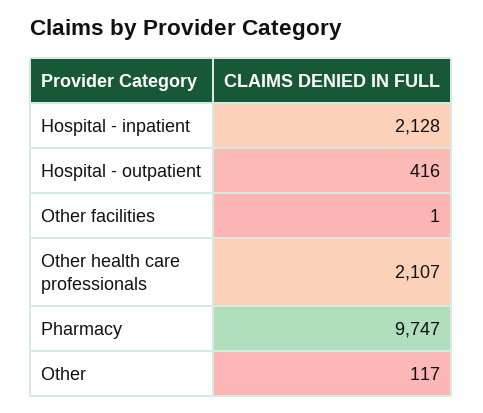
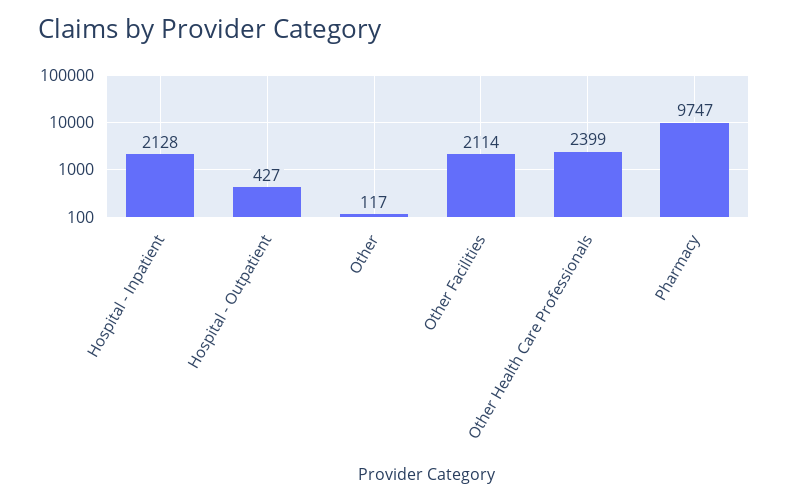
Hospital - outpatient: 416 -> 427
Other facilities: 1 -> 2114
Other health care professionals: 2107 -> 2399

